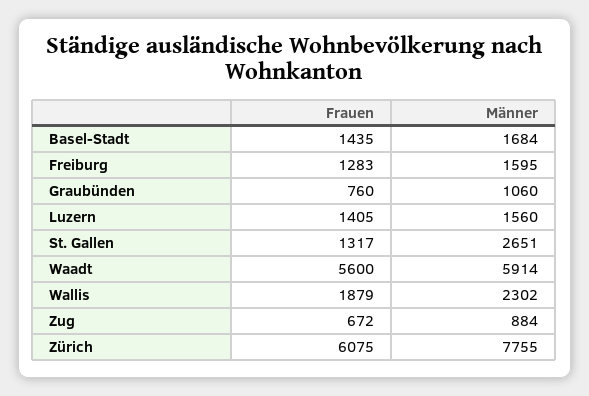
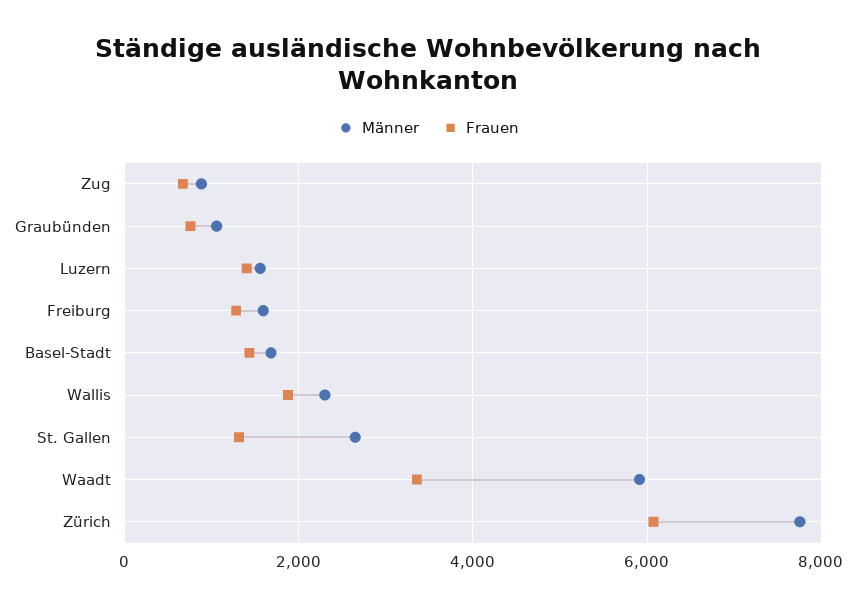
Frauen, Waadt: 5600 -> 3400

